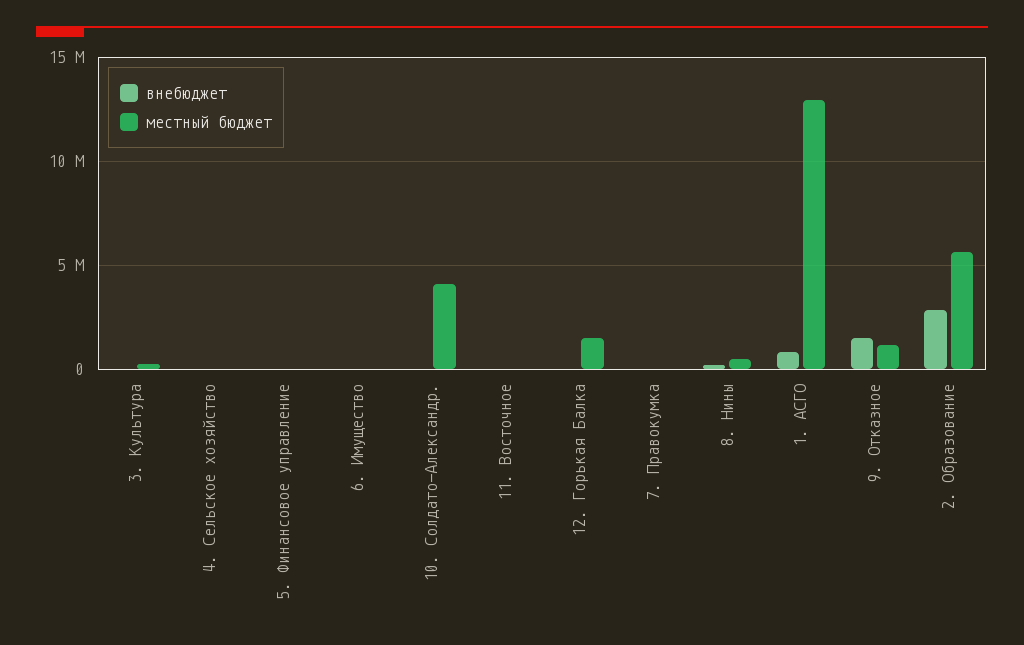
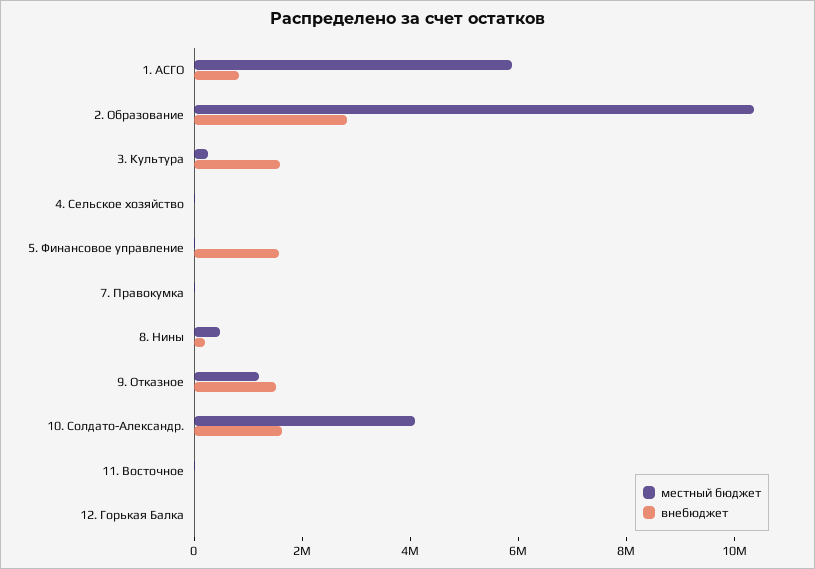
внебюджет, 3. Культура: 0 -> 1500000
внебюджет, 5. Финансовое управление: 0 -> 1500000
внебюджет, 6. Имущество: 0 -> none
местный бюджет, 6. Имущество: 0 -> none
внебюджет, 10. Солдато-Александр.: 0 -> 1500000
местный бюджет, 12. Горькая Балка: 1500000 -> 0
местный бюджет, 1. АСГО: 13000000 -> 6000000
местный бюджет, 2. Образование: 5500000 -> 10500000

